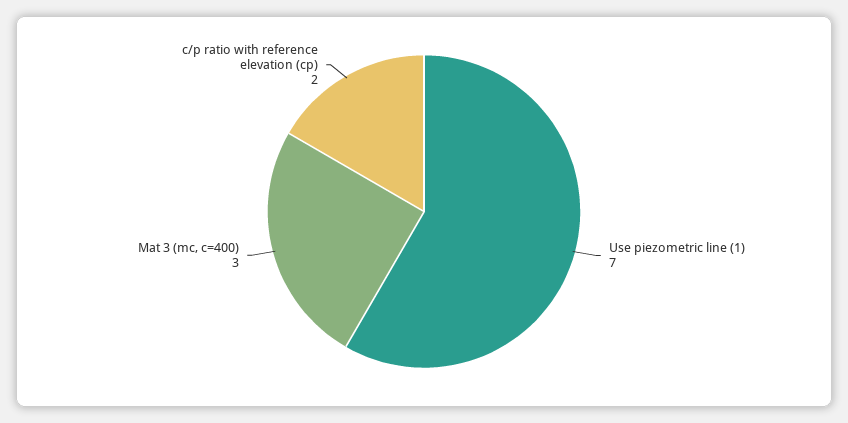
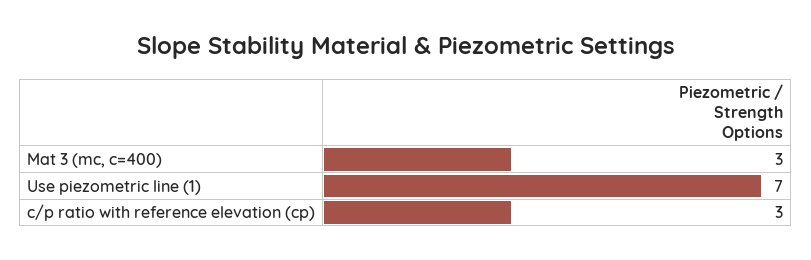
c/p ratio with reference elevation (cp): 2 -> 3

